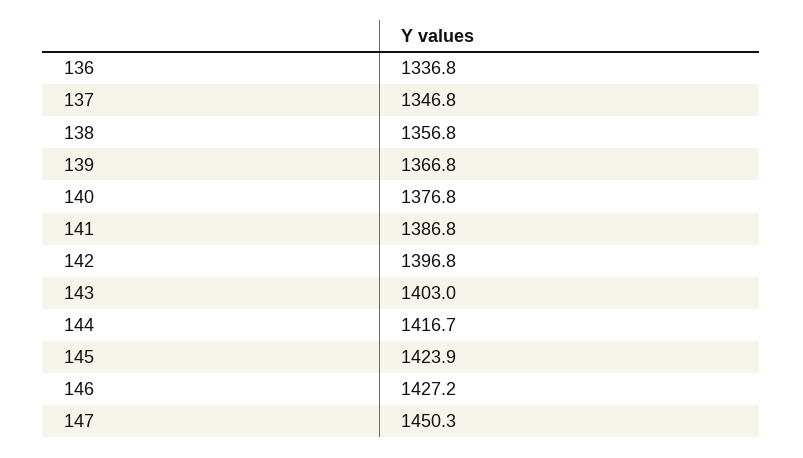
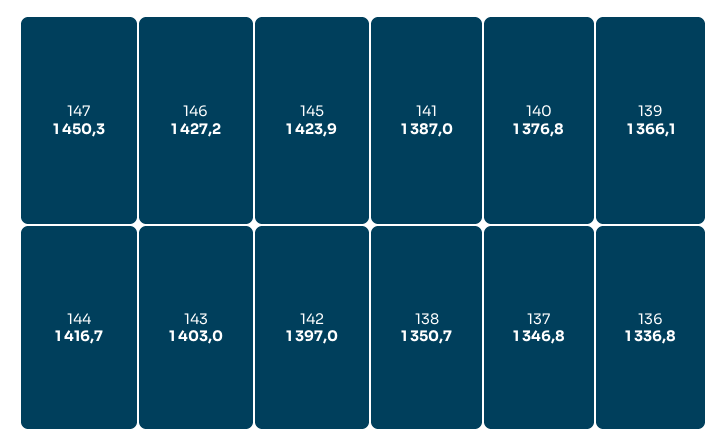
138: 1356.8 -> 1350.7
139: 1366.8 -> 1366.1
141: 1386.8 -> 1387
142: 1396.8 -> 1397

